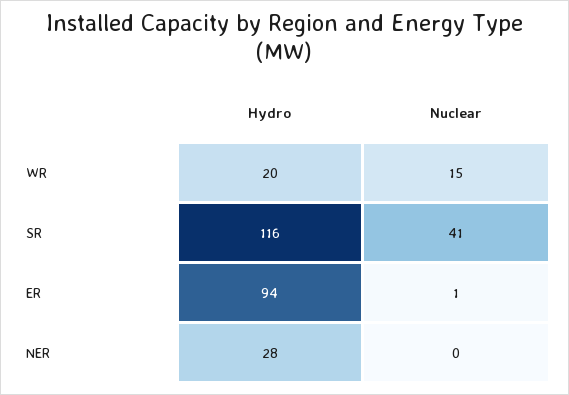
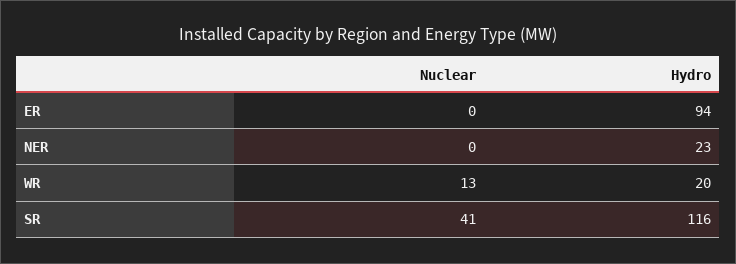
Nuclear, WR: 15 -> 13
Nuclear, ER: 1 -> 0
Hydro, NER: 28 -> 23

